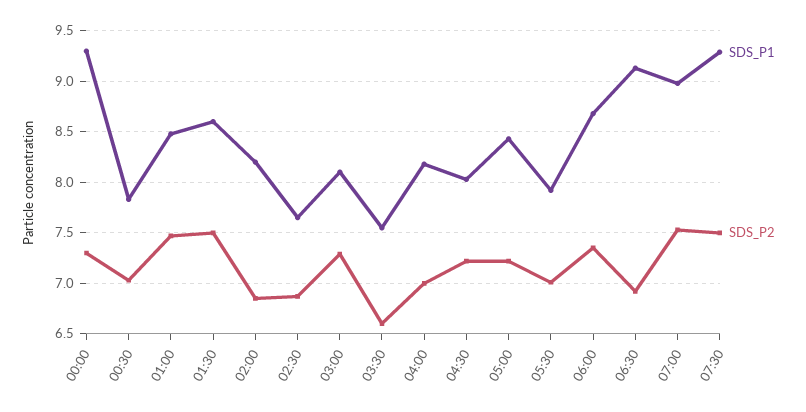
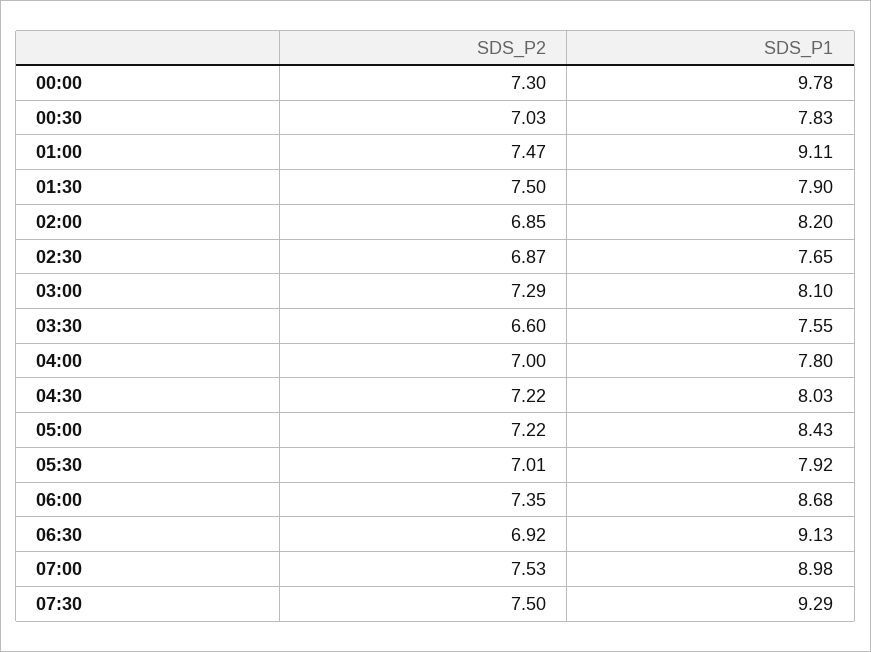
SDS_P1, 00:00: 9.3 -> 9.78
SDS_P1, 01:00: 8.5 -> 9.11
SDS_P1, 01:30: 8.6 -> 7.9
SDS_P1, 04:00: 8.2 -> 7.8

